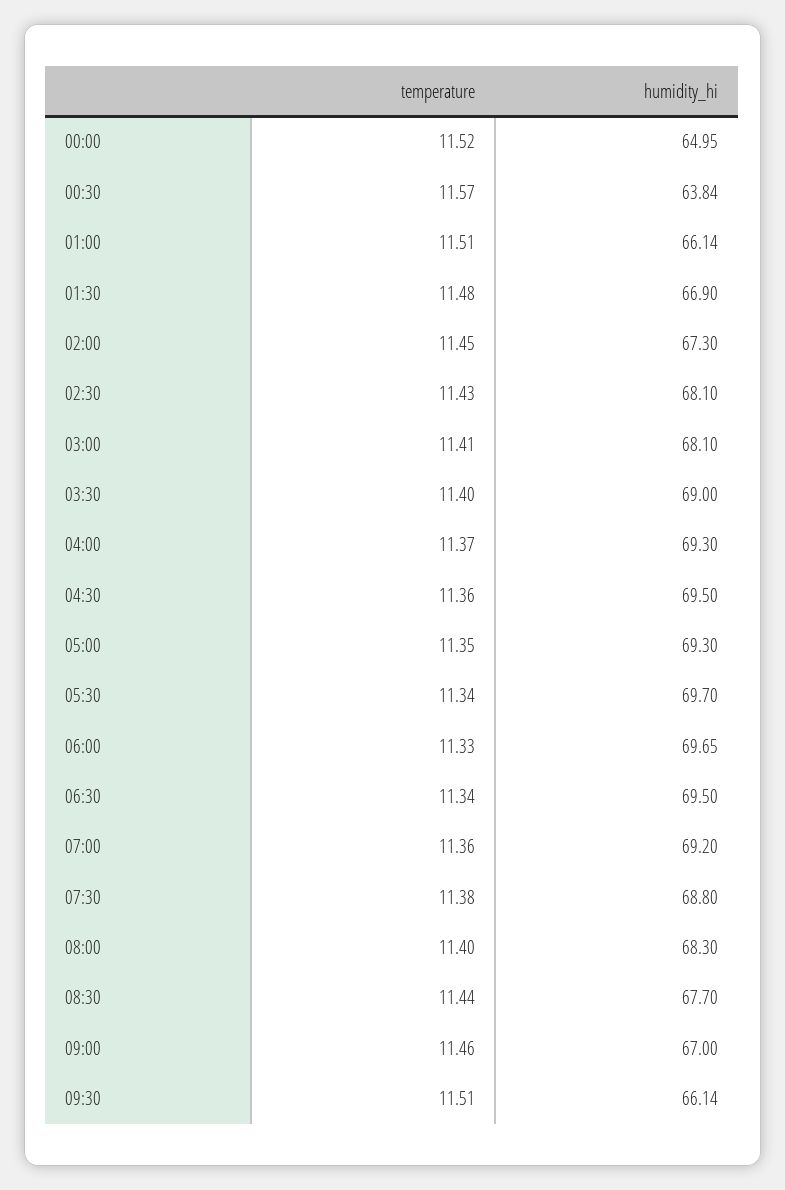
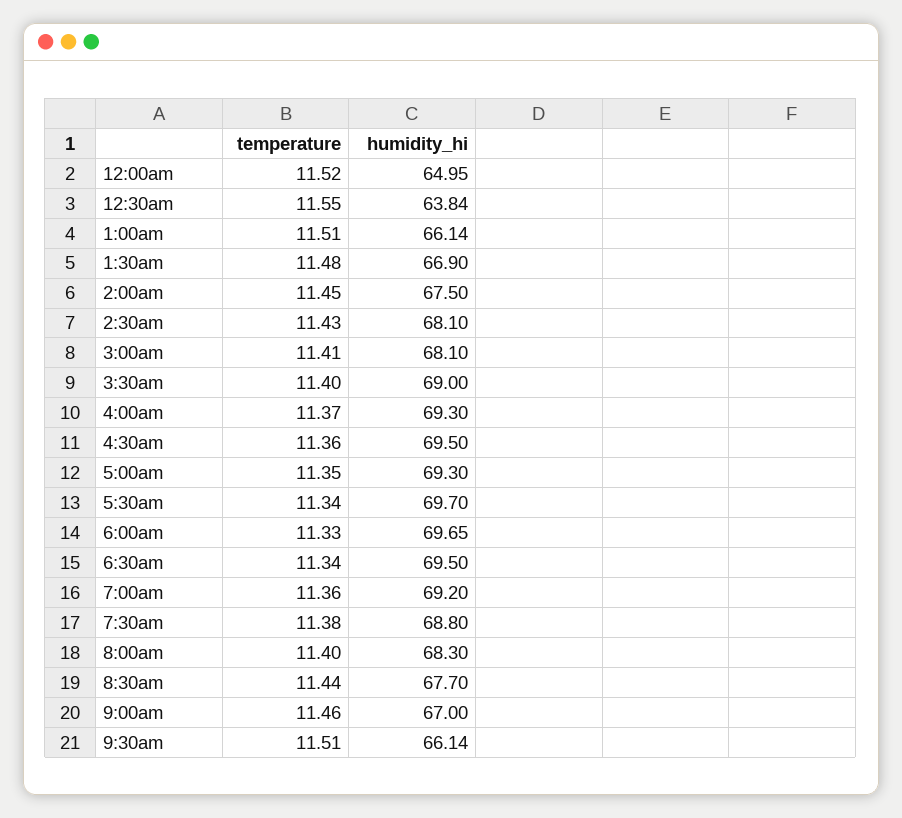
temperature, 00:30: 11.57 -> 11.55
humidity_hi, 02:00: 67.3 -> 67.5

